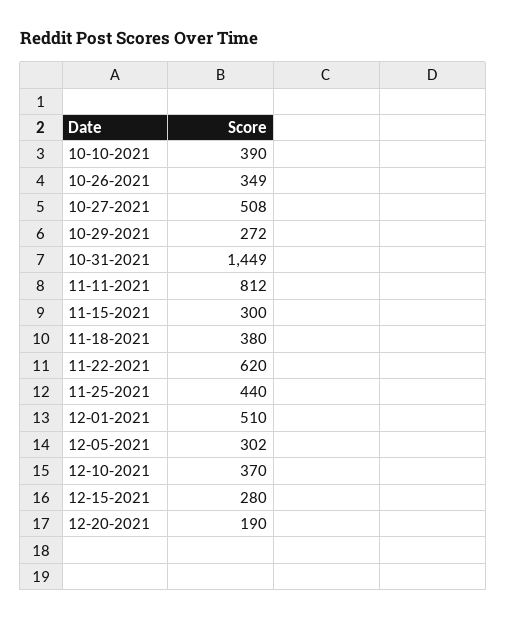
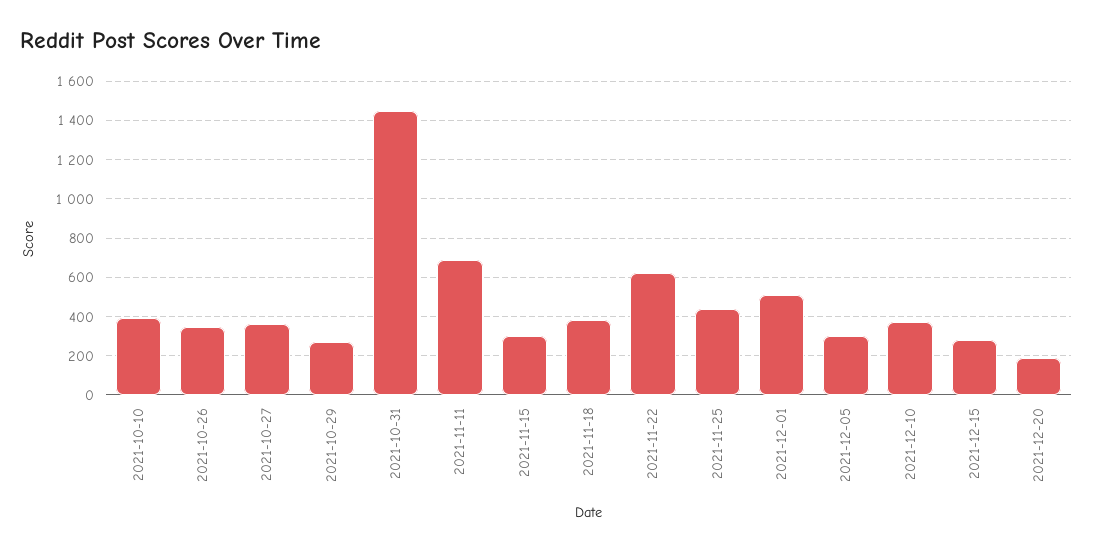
10-27-2021: 508 -> 350
11-11-2021: 812 -> 700

